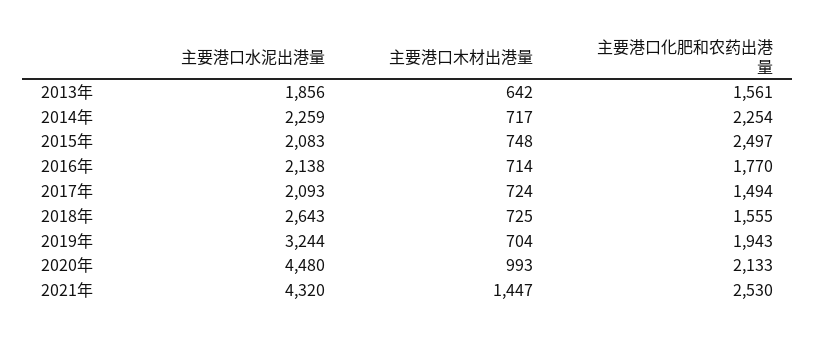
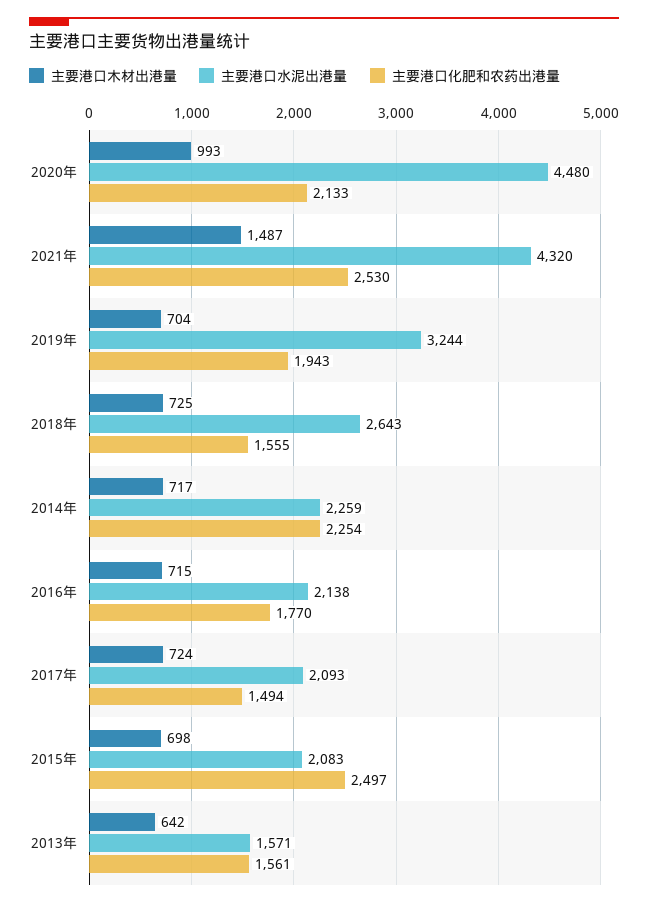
主要港口水泥出港量, 2013年: 1856 -> 1571
主要港口木材出港量, 2015年: 748 -> 698
主要港口木材出港量, 2016年: 714 -> 715
主要港口木材出港量, 2021年: 1447 -> 1487

